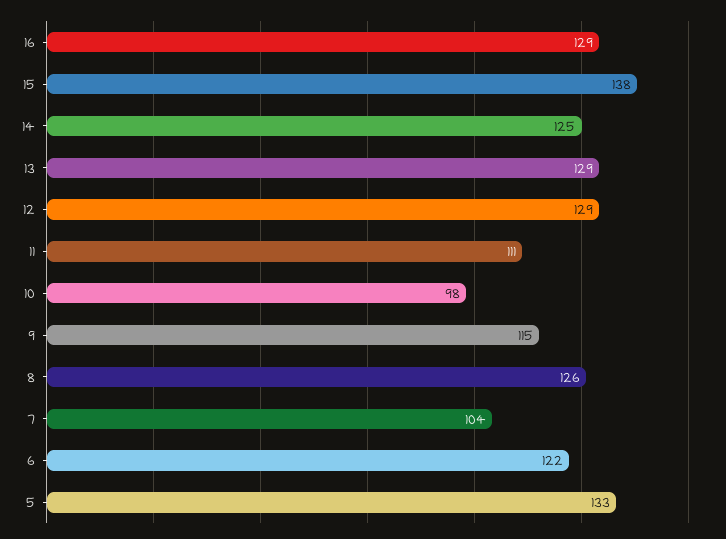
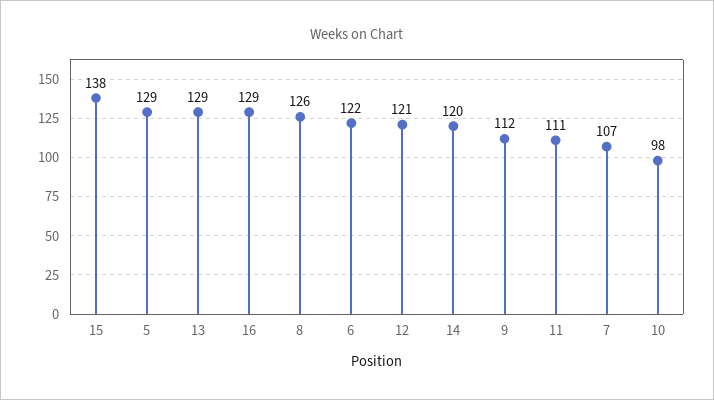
14: 125 -> 120
12: 129 -> 121
9: 115 -> 112
7: 104 -> 107
5: 133 -> 129

